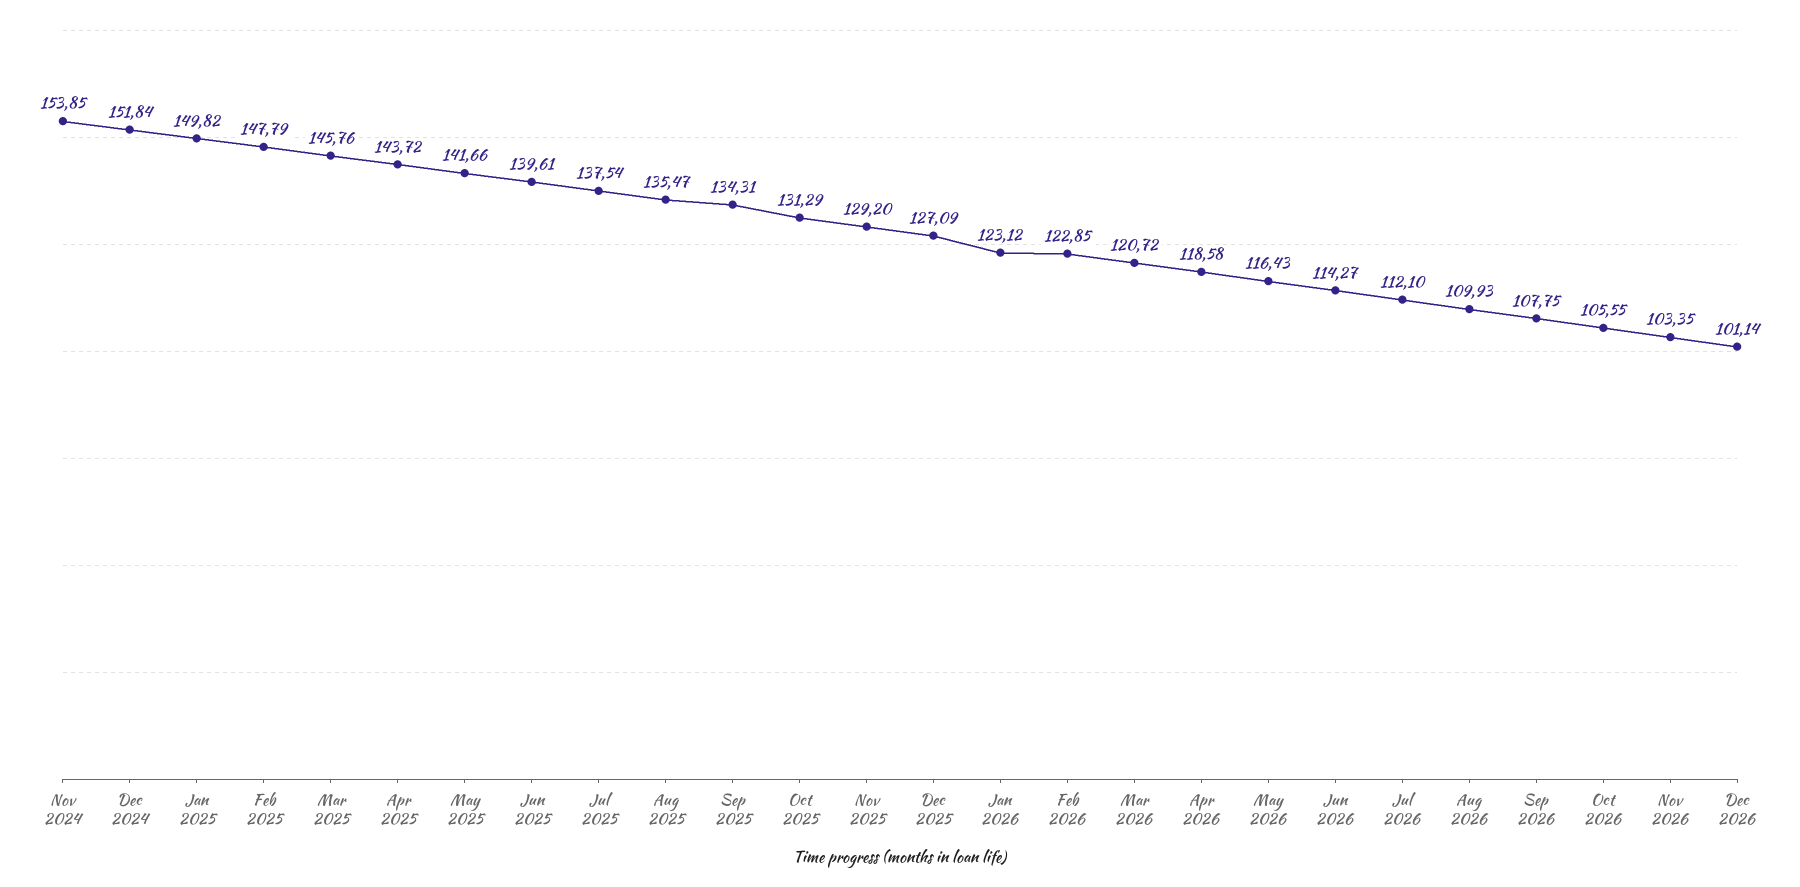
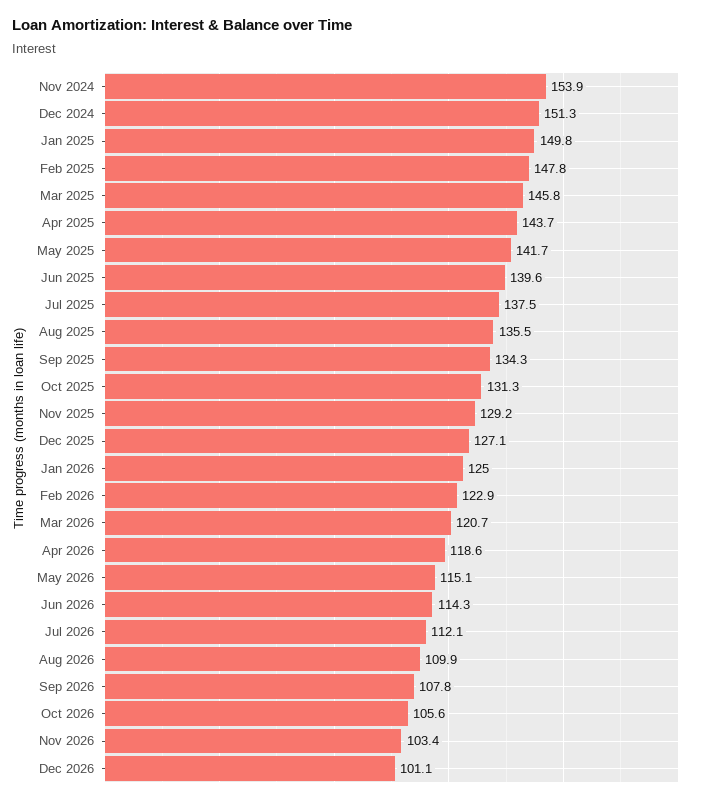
Dec 2024: 151.84 -> 151.3
Jan 2026: 123.12 -> 125
May 2026: 116.43 -> 115.1

